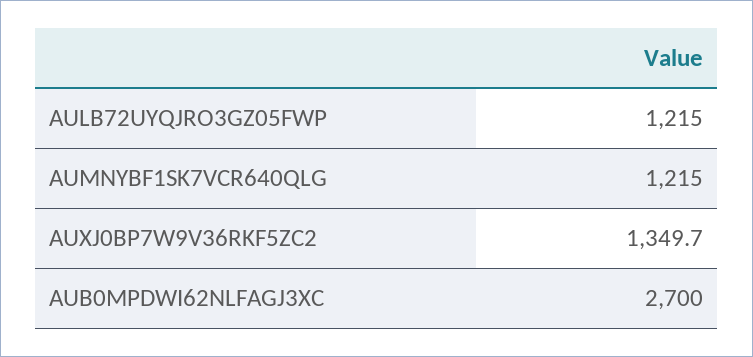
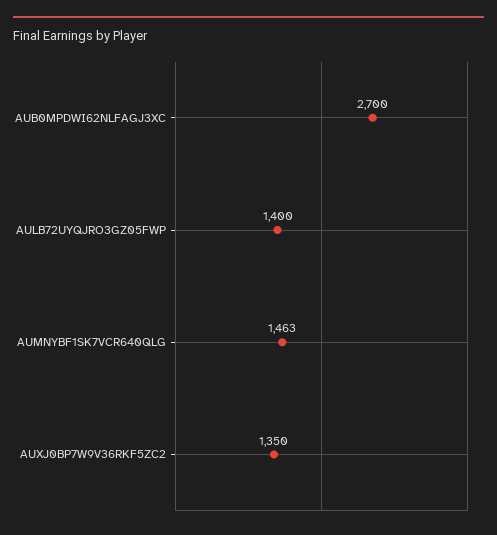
AULB72UYQJRO3GZ05FWP: 1215 -> 1400
AUMNYBF1SK7VCR640QLG: 1215 -> 1463

